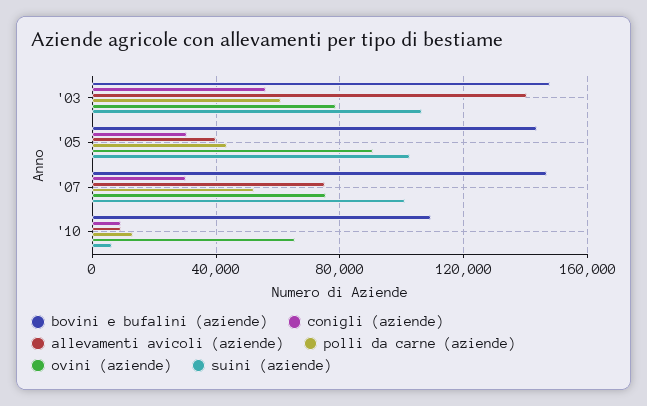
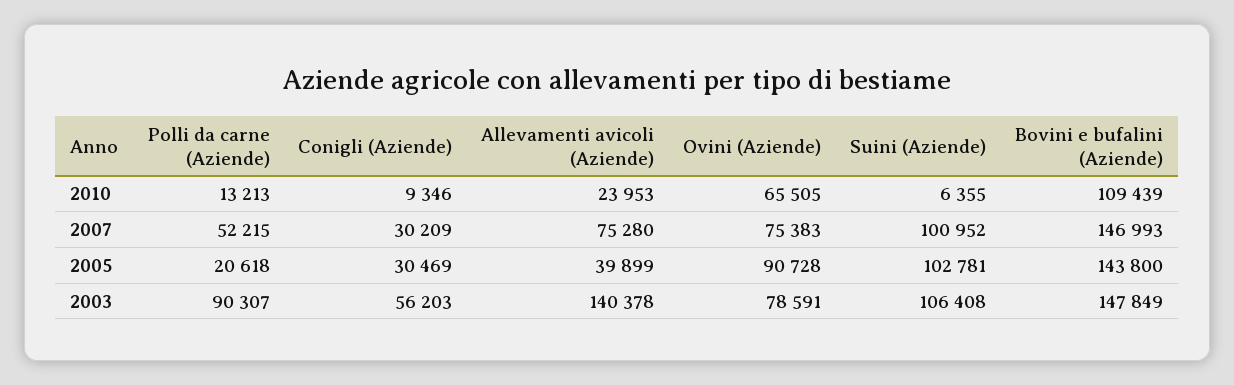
polli da carne (aziende), '03: 60000 -> 90307
polli da carne (aziende), '05: 45000 -> 20618
allevamenti avicoli (aziende), '10: 10000 -> 23953

